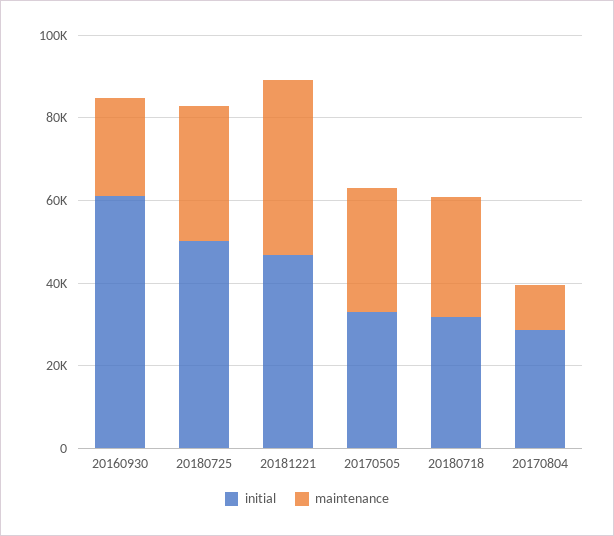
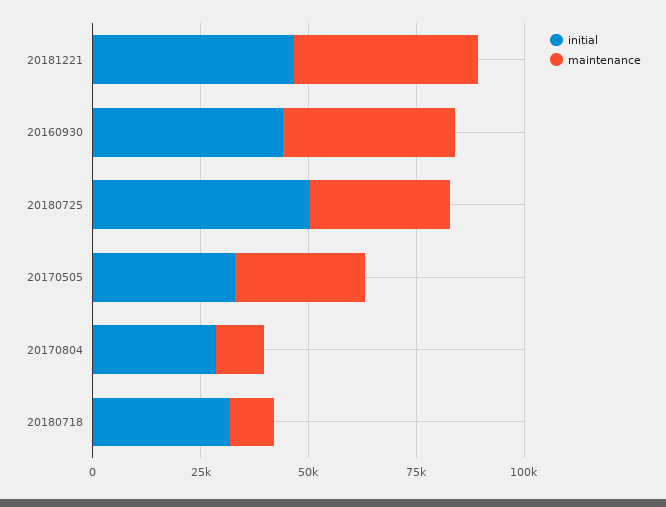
initial, 20160930: 60000 -> 45000
maintenance, 20160930: 25000 -> 40000
maintenance, 20180718: 30000 -> 10000

